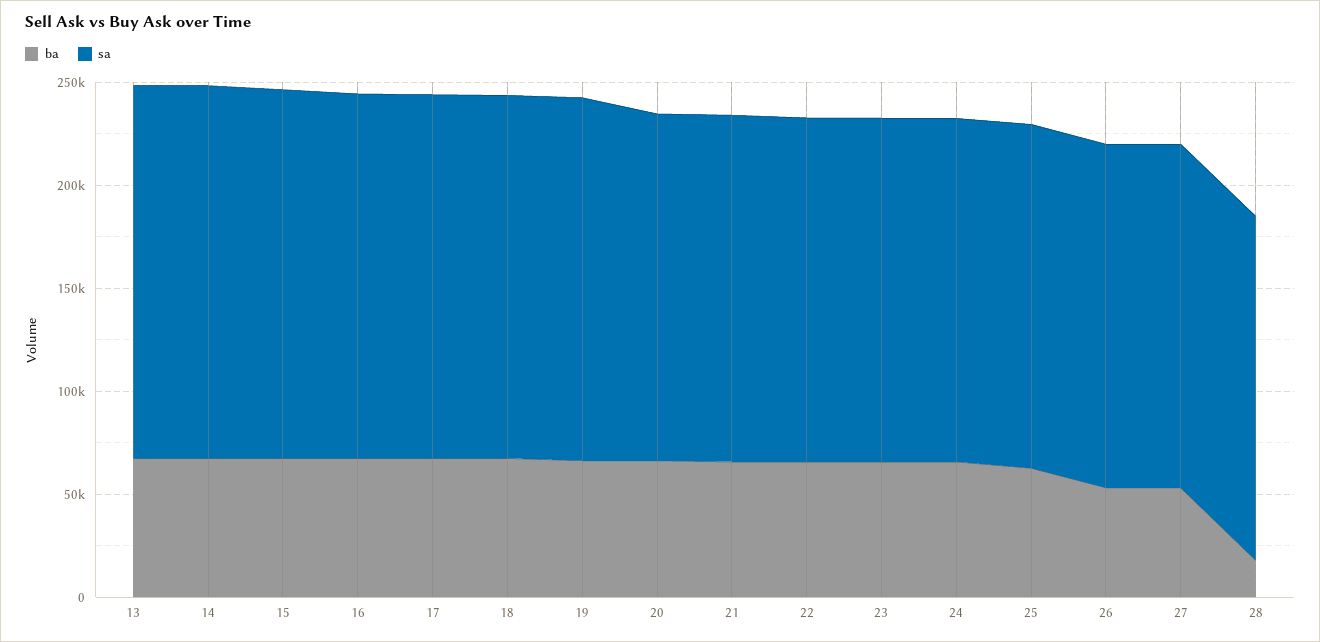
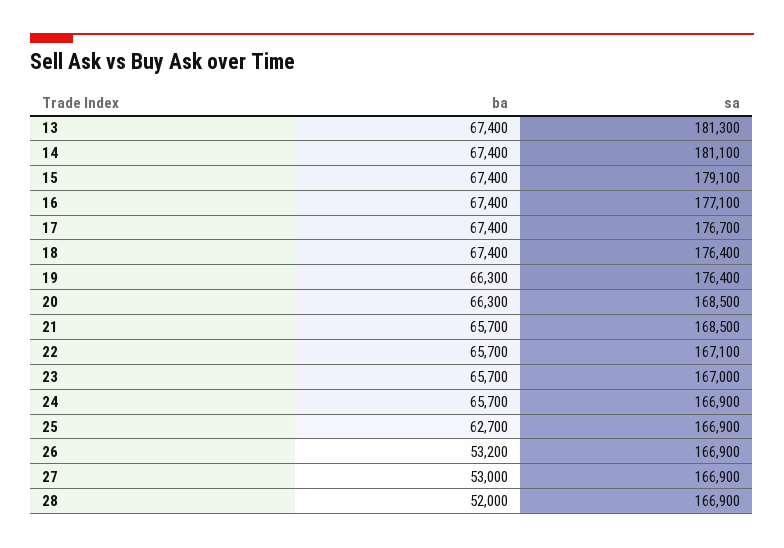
ba, 28: 20000 -> 52000

